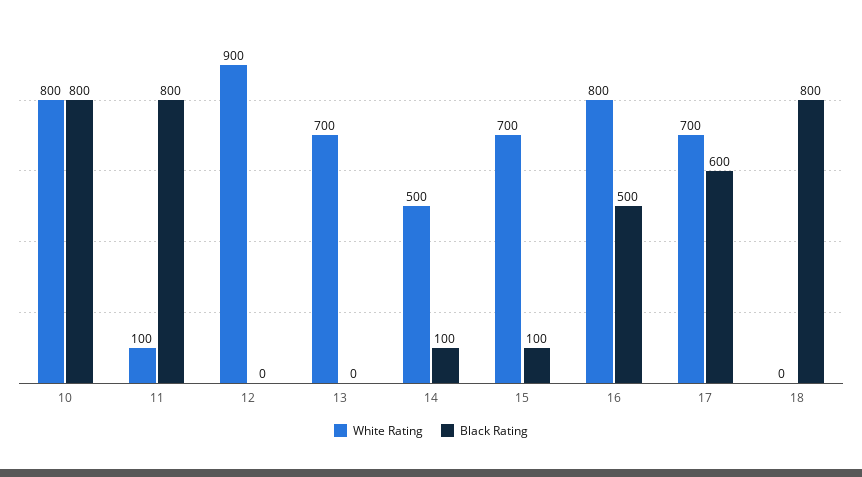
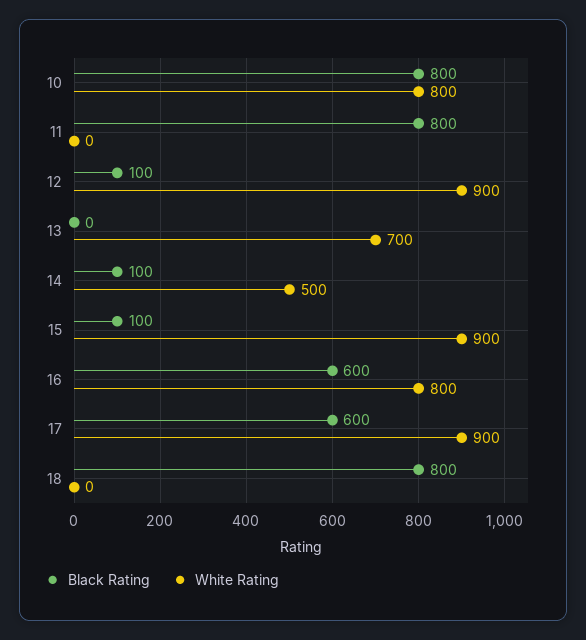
White Rating, 11: 100 -> 0
Black Rating, 12: 0 -> 100
White Rating, 15: 700 -> 900
Black Rating, 16: 500 -> 600
White Rating, 17: 700 -> 900

